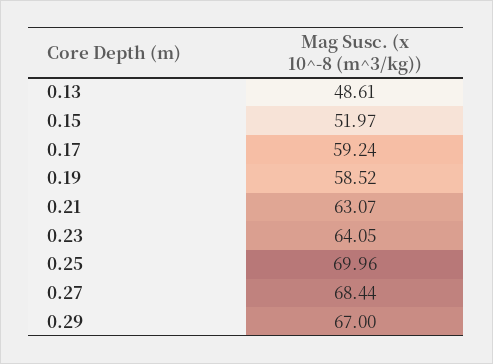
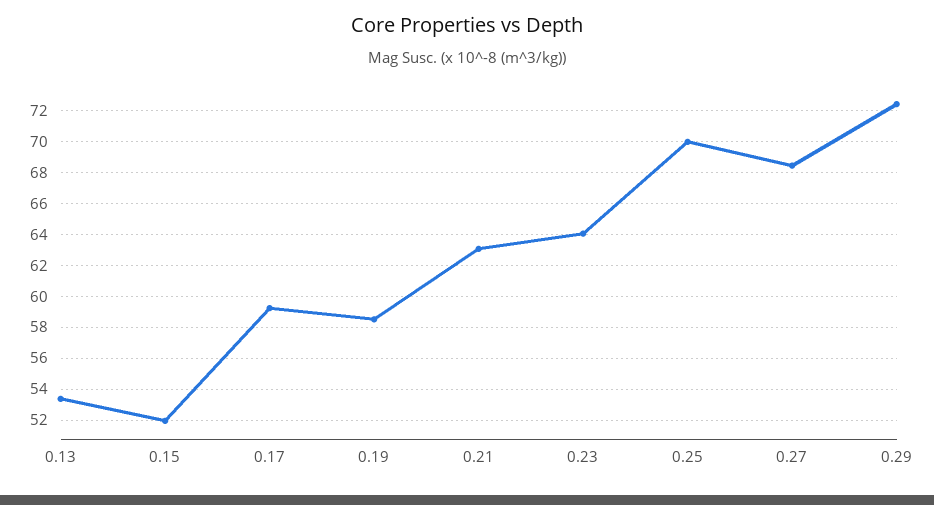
0.13: 48.61 -> 53.5
0.29: 67 -> 72.5

